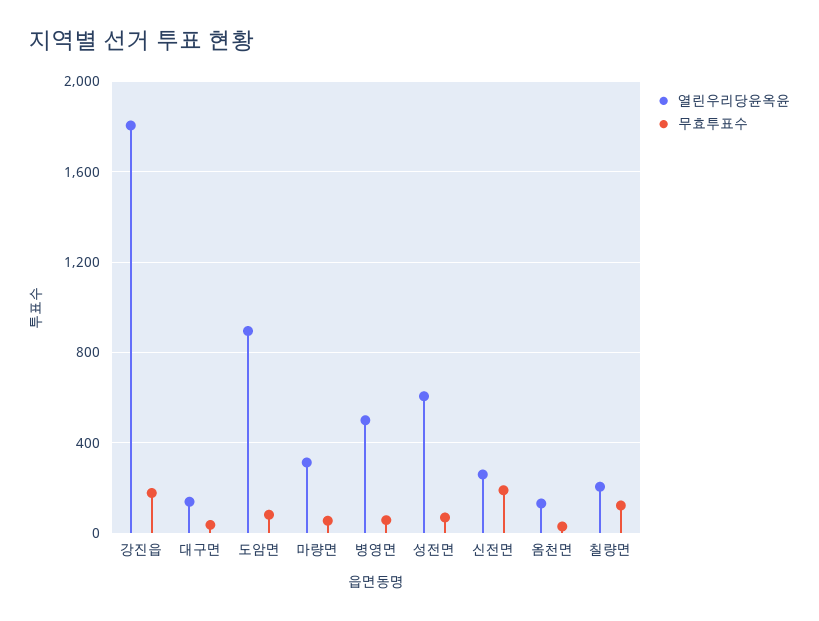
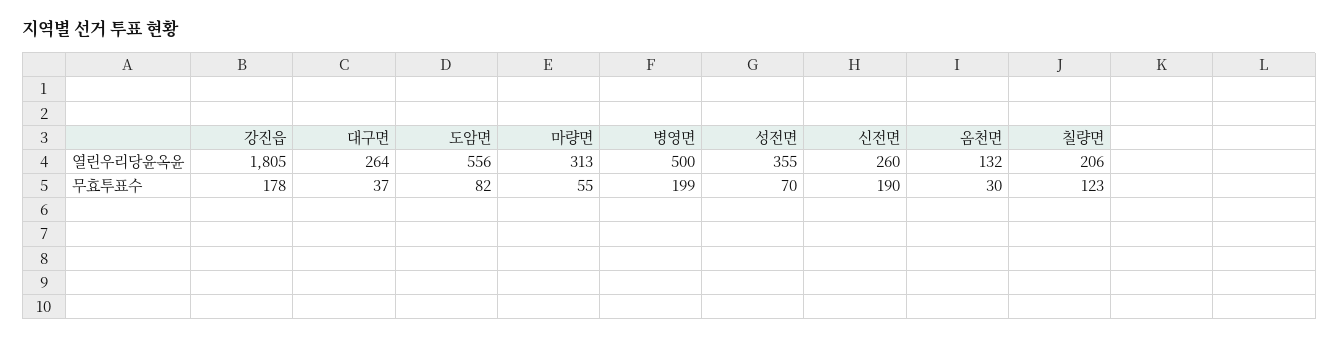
열린우리당윤옥윤, 대구면: 150 -> 264
열린우리당윤옥윤, 도암면: 900 -> 556
무효투표수, 병영면: 50 -> 199
열린우리당윤옥윤, 성전면: 600 -> 355

